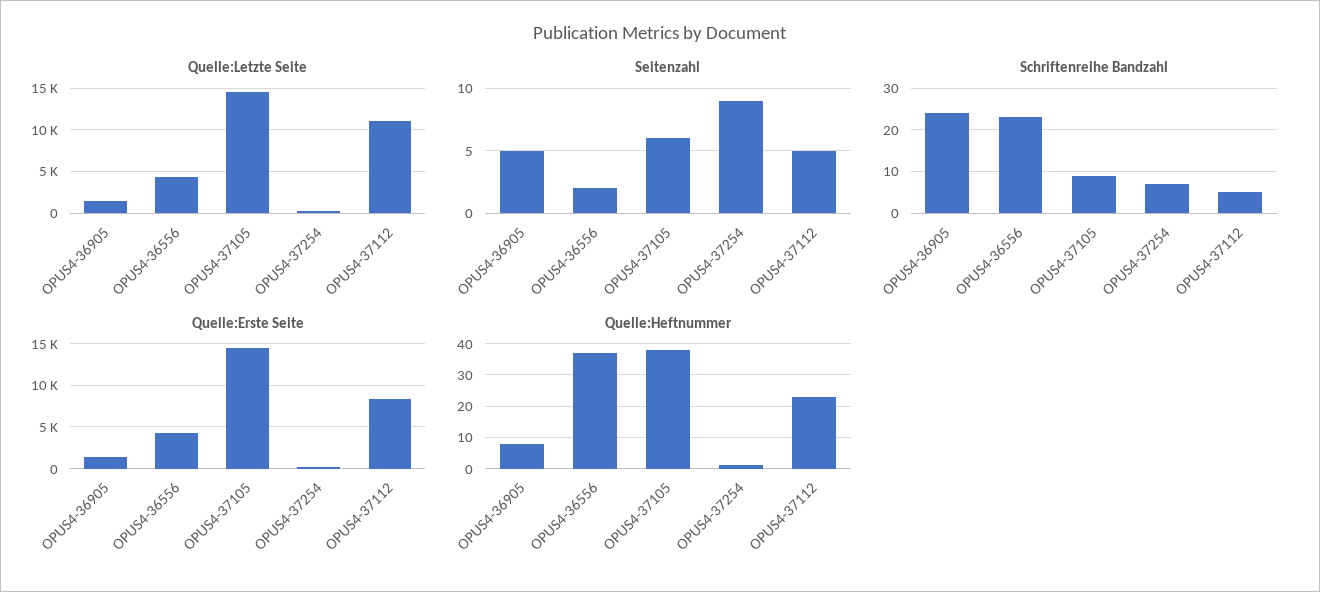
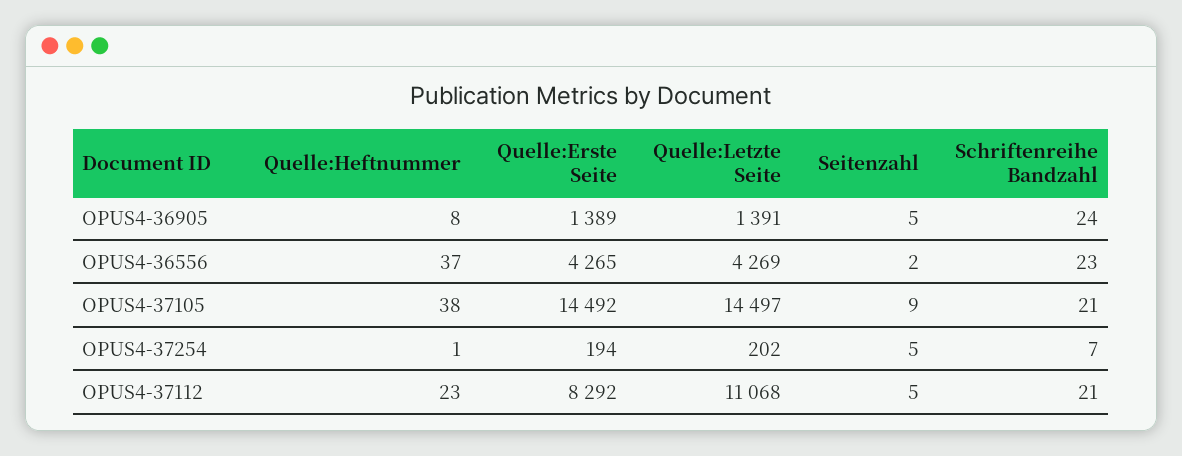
Seitenzahl, OPUS4-37105: 6 -> 9
Seitenzahl, OPUS4-37254: 9 -> 5
Schriftenreihe Bandzahl, OPUS4-37105: 10 -> 21
Schriftenreihe Bandzahl, OPUS4-37112: 5 -> 21

